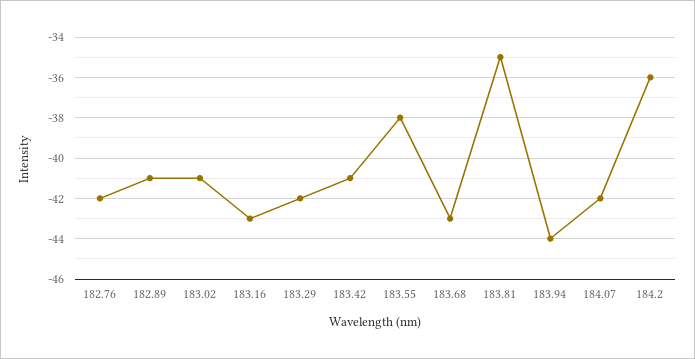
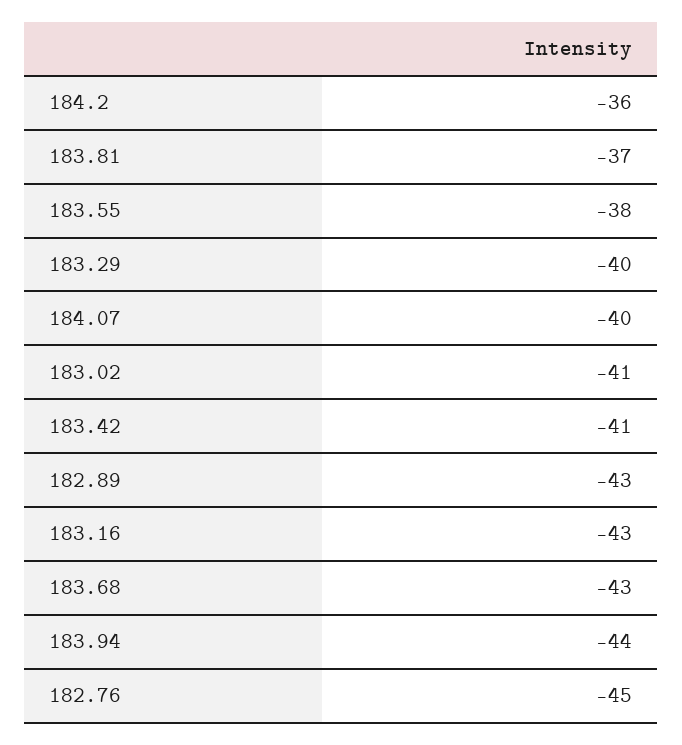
182.76: -42 -> -45
182.89: -41 -> -43
183.29: -42 -> -40
183.81: -35 -> -37
184.07: -42 -> -40

